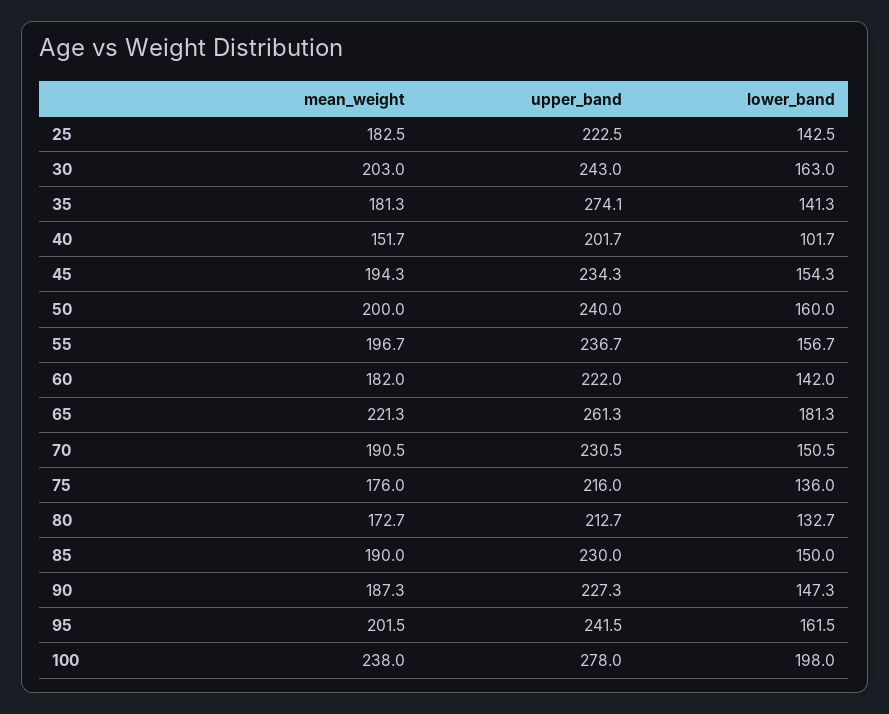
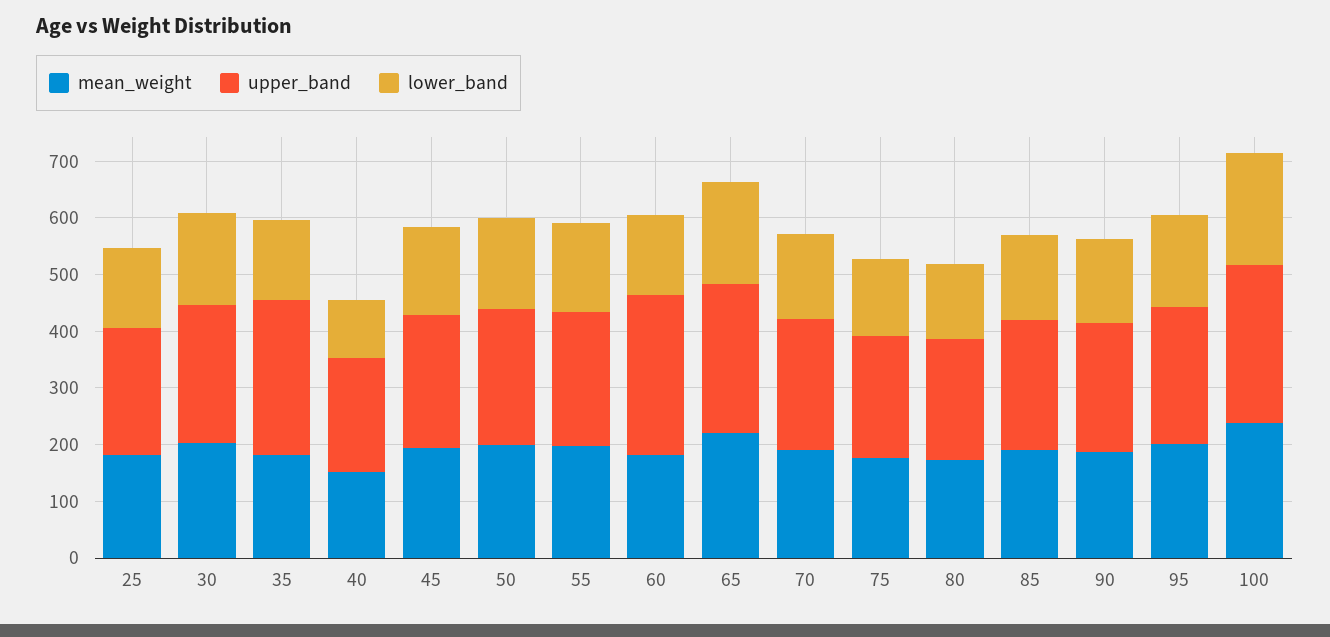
upper_band, 60: 222 -> 280

